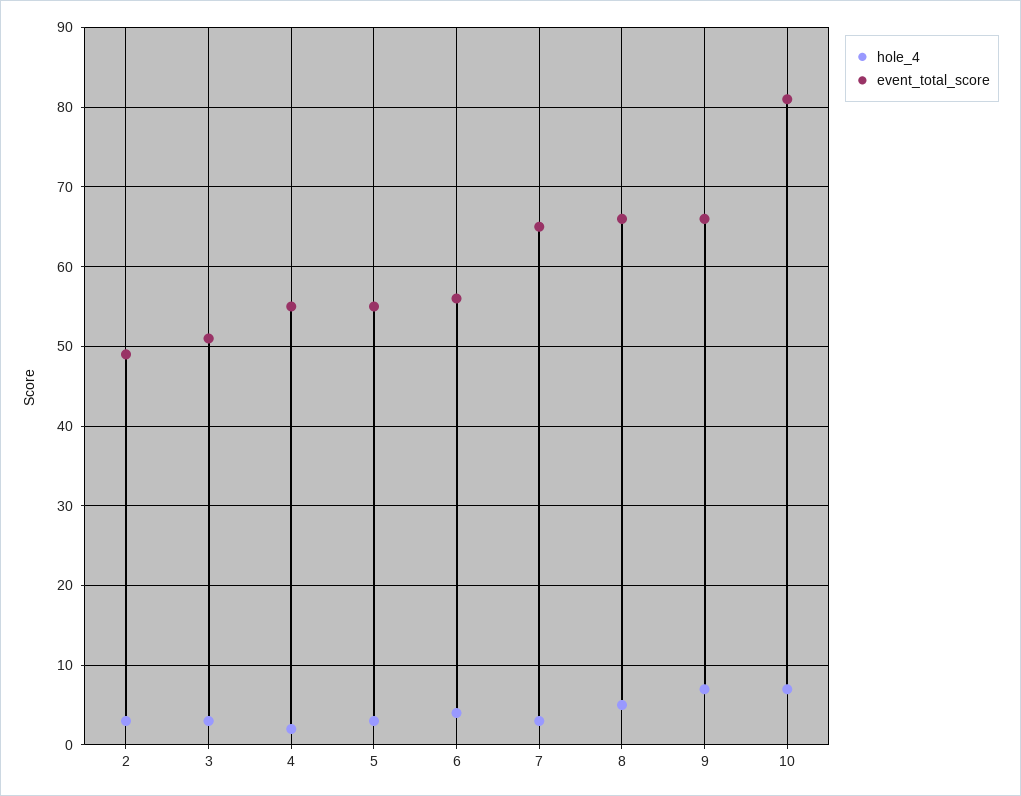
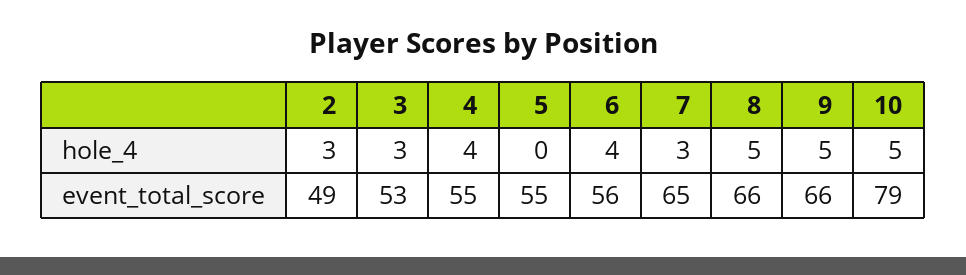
event_total_score, 3: 51 -> 53
hole_4, 4: 2 -> 4
hole_4, 5: 3 -> 0
hole_4, 9: 7 -> 5
hole_4, 10: 7 -> 5
event_total_score, 10: 81 -> 79

